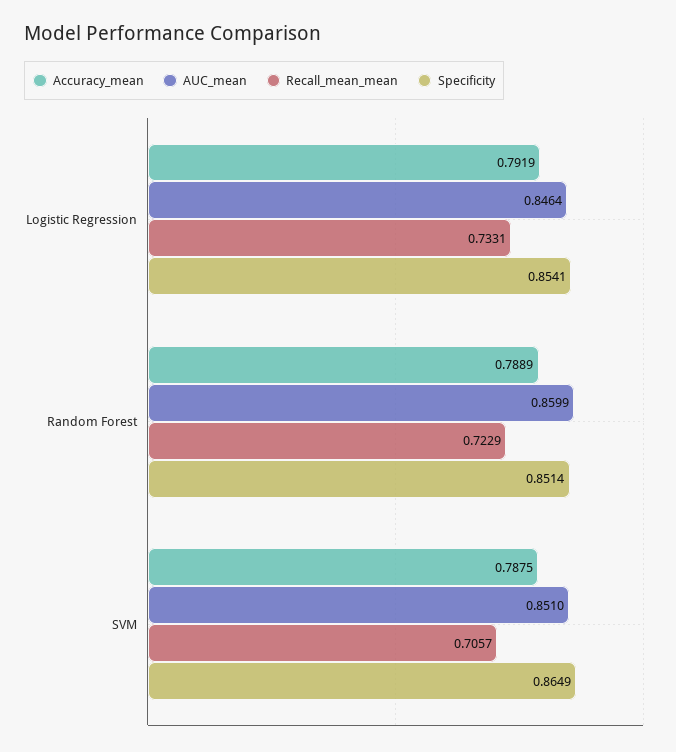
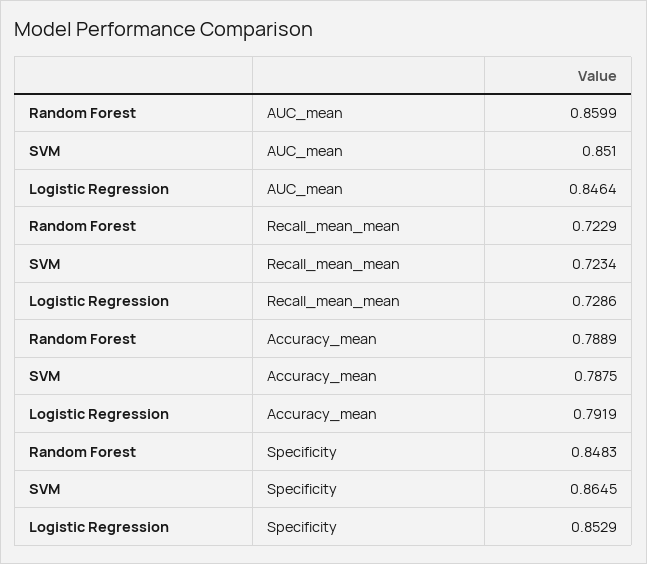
Recall_mean_mean, Logistic Regression: 0.7331 -> 0.7286
Specificity, Logistic Regression: 0.8541 -> 0.8529
Specificity, Random Forest: 0.8514 -> 0.8483
Recall_mean_mean, SVM: 0.7057 -> 0.7234
Specificity, SVM: 0.8649 -> 0.8645

